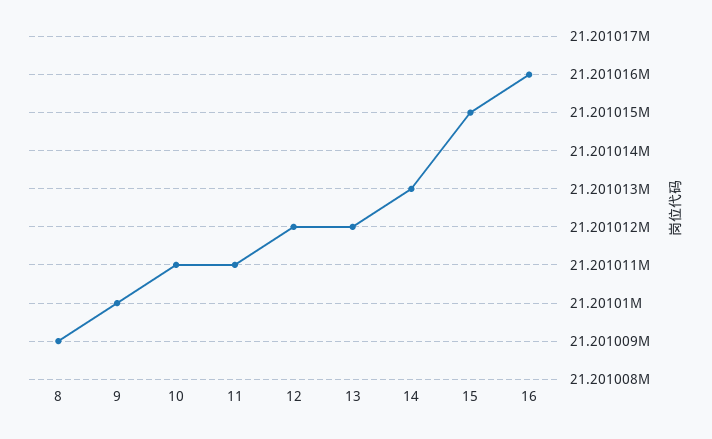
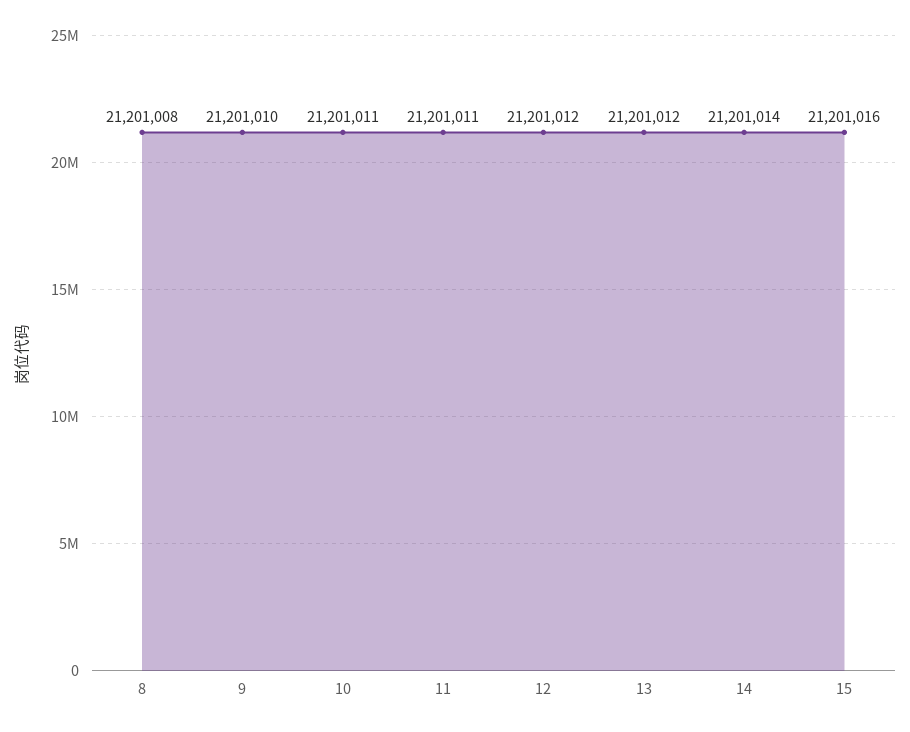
8: 21201009 -> 21201008
14: 21201013 -> 21201014
15: 21201015 -> 21201016
16: 21201016 -> none

